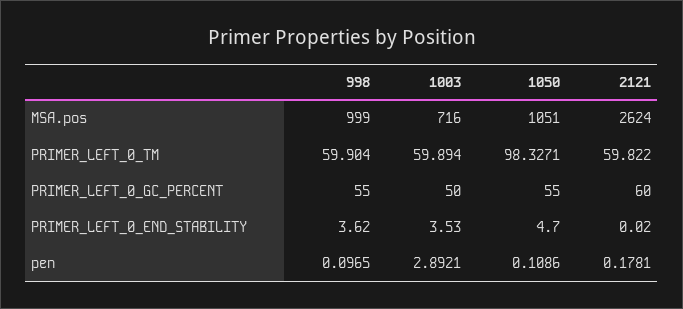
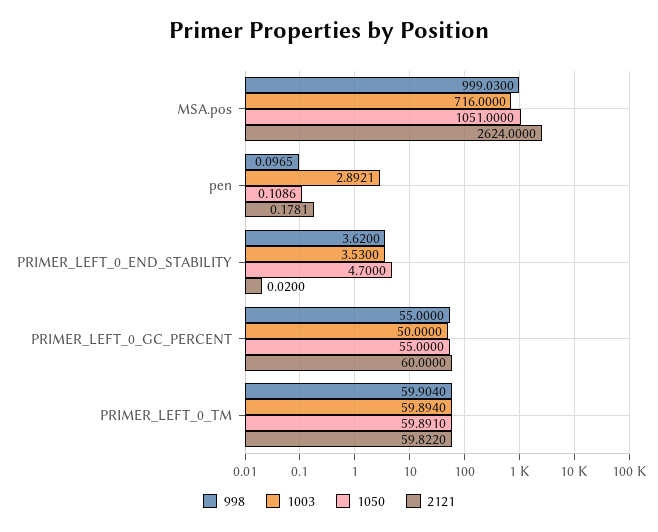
998, MSA.pos: 999 -> 999.03
1050, PRIMER_LEFT_0_TM: 98.3271 -> 59.891

